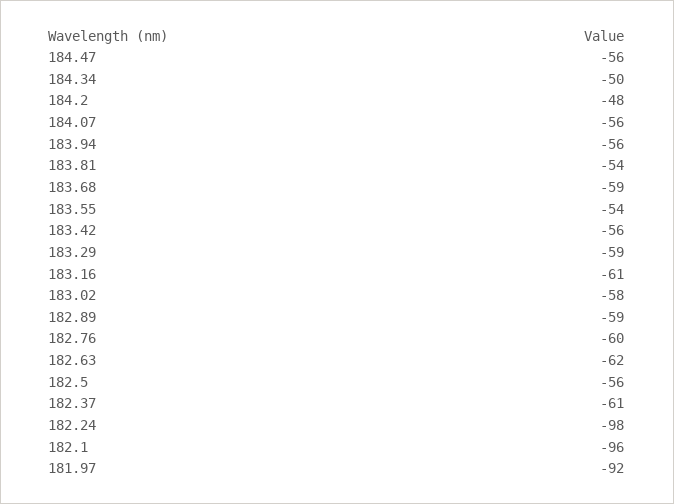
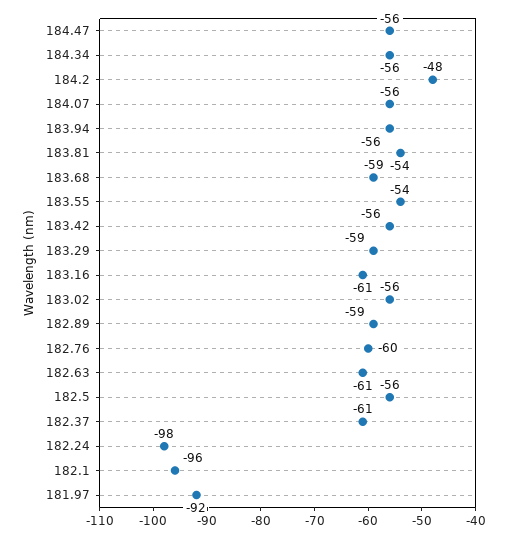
184.34: -50 -> -56
183.02: -58 -> -56
182.63: -62 -> -61

